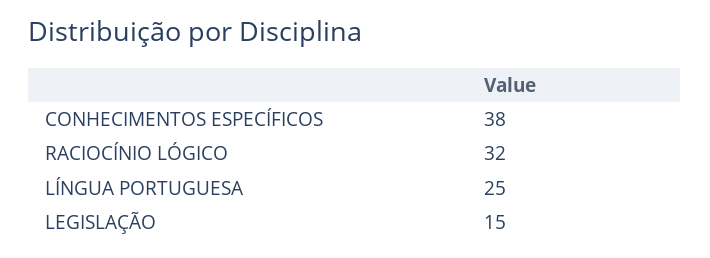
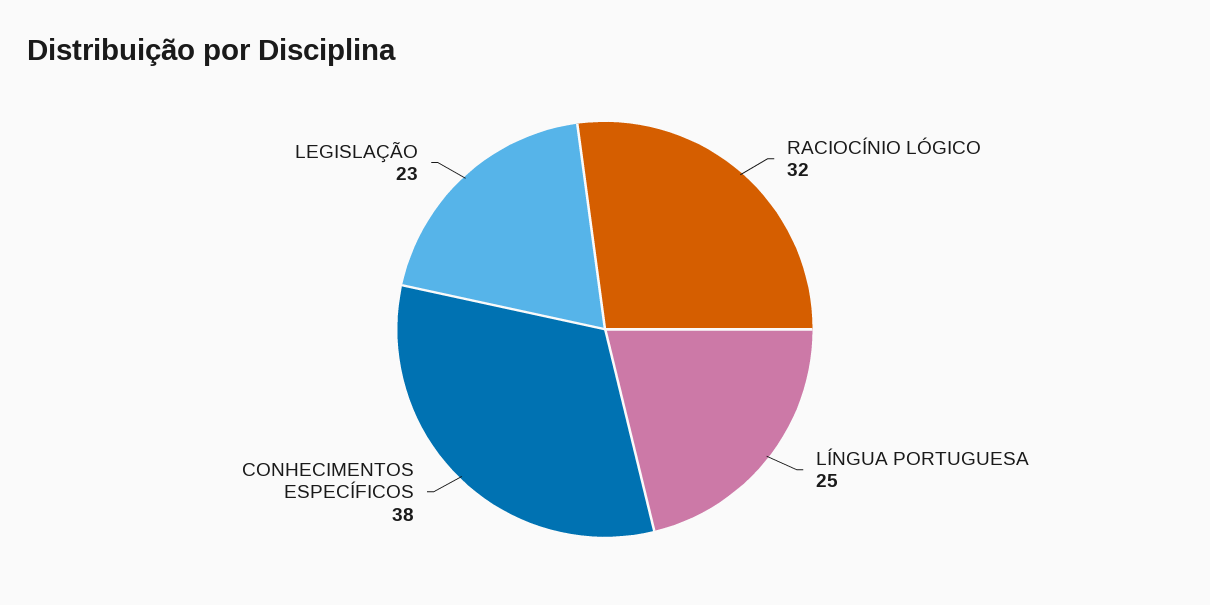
LEGISLAÇÃO: 15 -> 23

